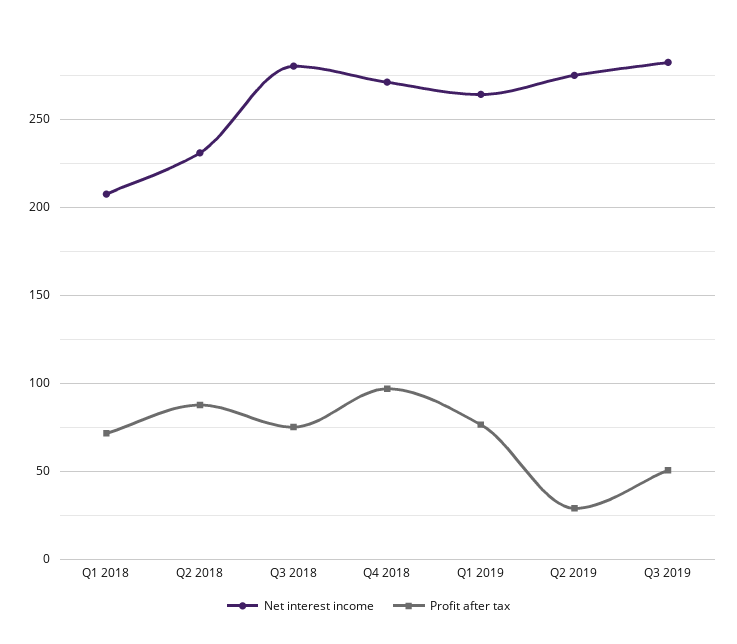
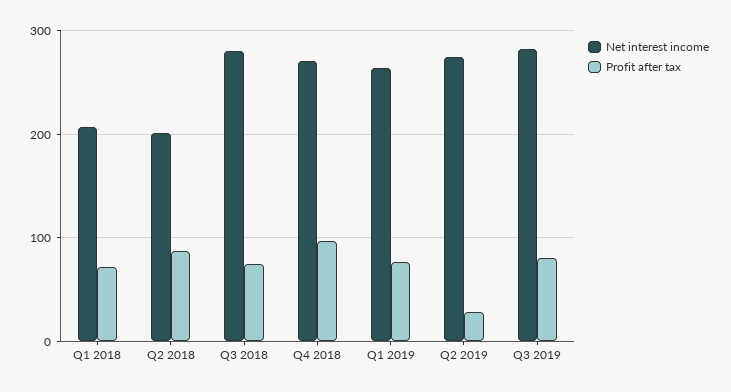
Net interest income, Q2 2018: 230 -> 200
Profit after tax, Q3 2019: 50 -> 80

